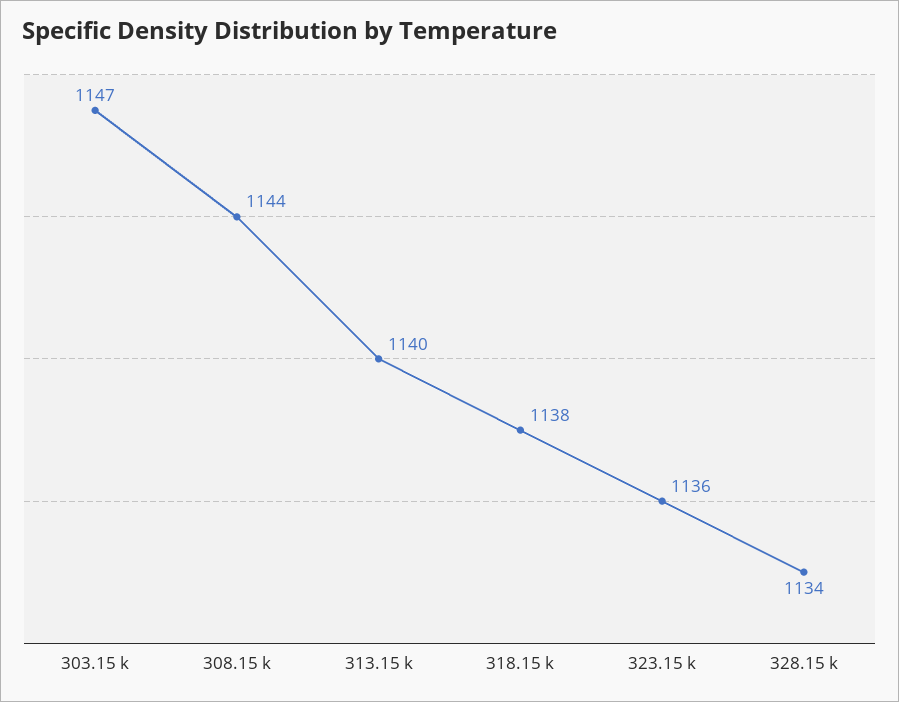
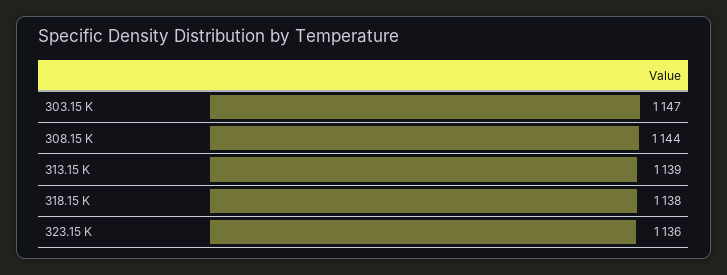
313.15 k: 1140 -> 1139
328.15 k: 1134 -> none

